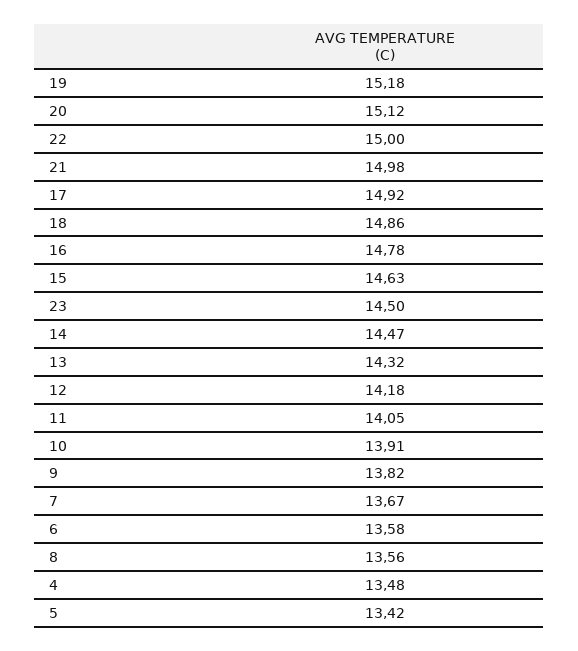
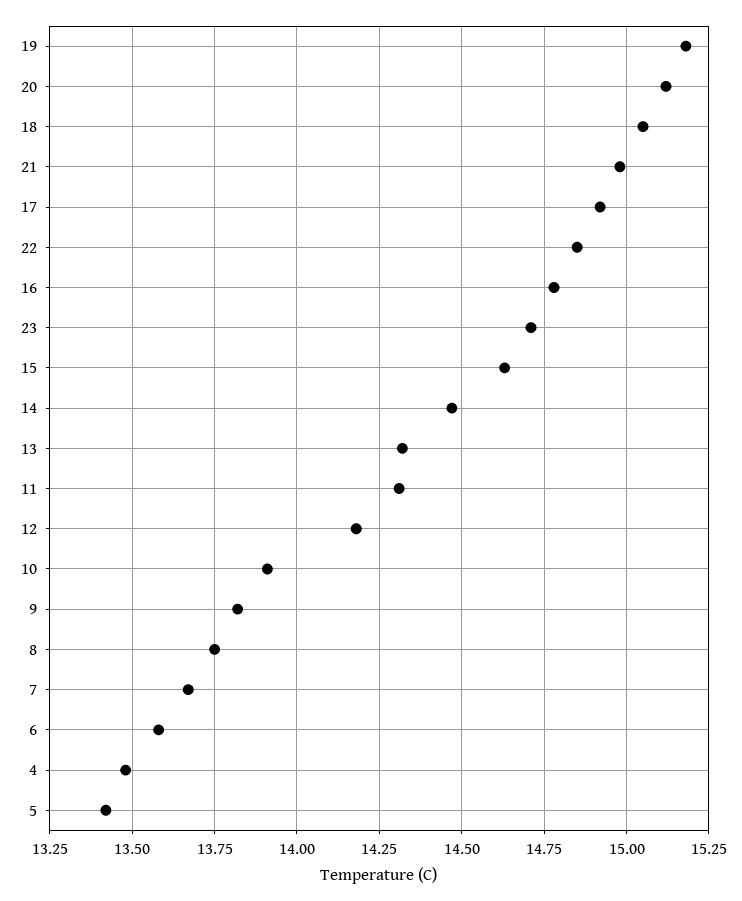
22: 15 -> 14.85
18: 14.86 -> 15.05
23: 14.5 -> 14.7
11: 14.05 -> 14.3
8: 13.56 -> 13.75

